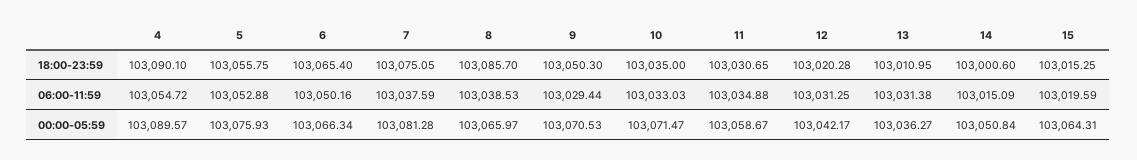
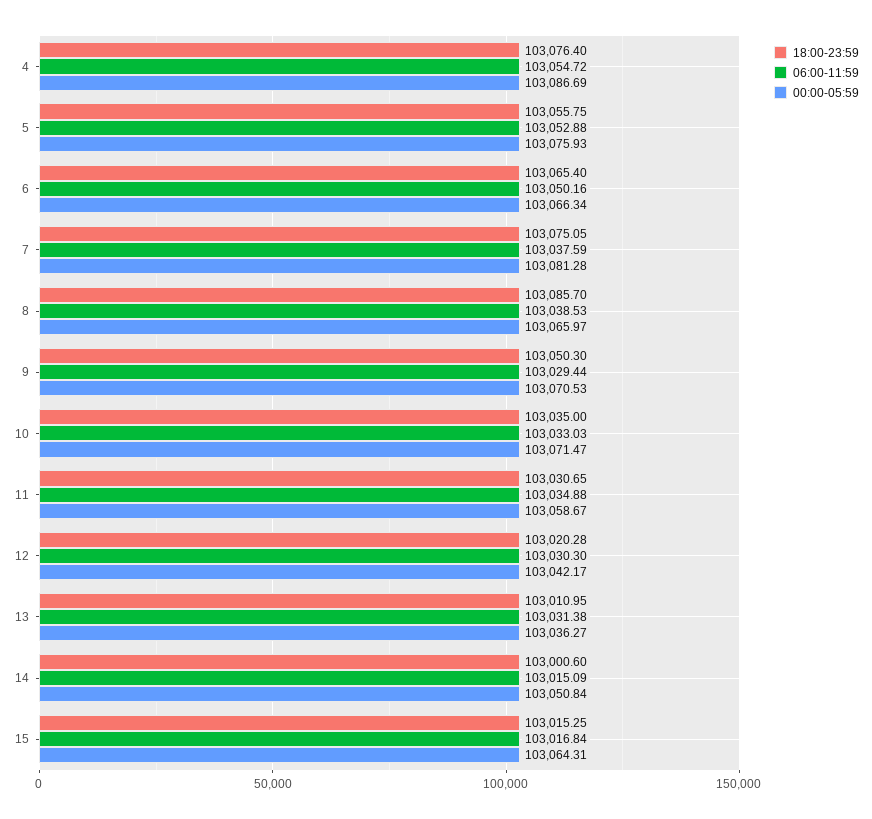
18:00-23:59, 4: 103090.1 -> 103076.4
06:00-11:59, 12: 103031.25 -> 103030.3
06:00-11:59, 15: 103019.59 -> 103016.84
00:00-05:59, 4: 103089.57 -> 103086.69

